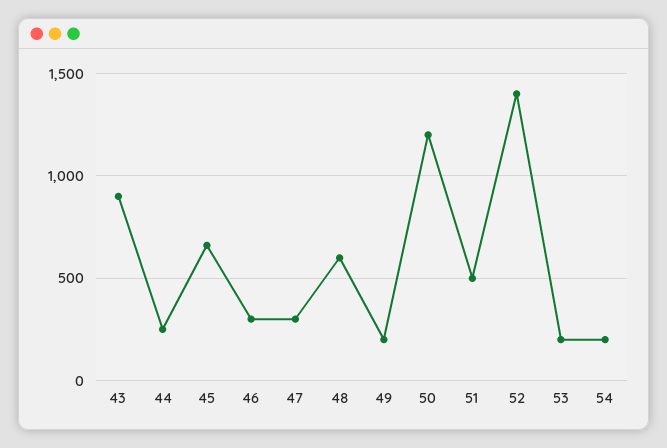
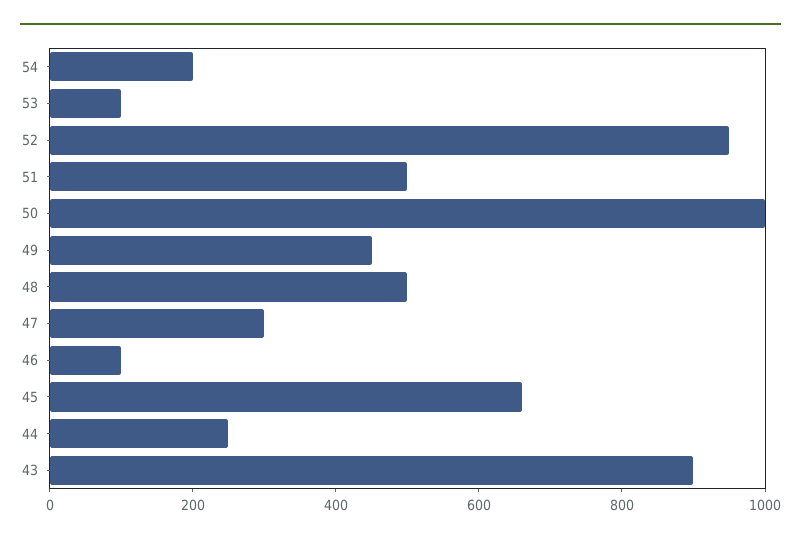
46: 300 -> 100
48: 600 -> 500
49: 200 -> 450
50: 1200 -> 1000
52: 1400 -> 950
53: 200 -> 100

